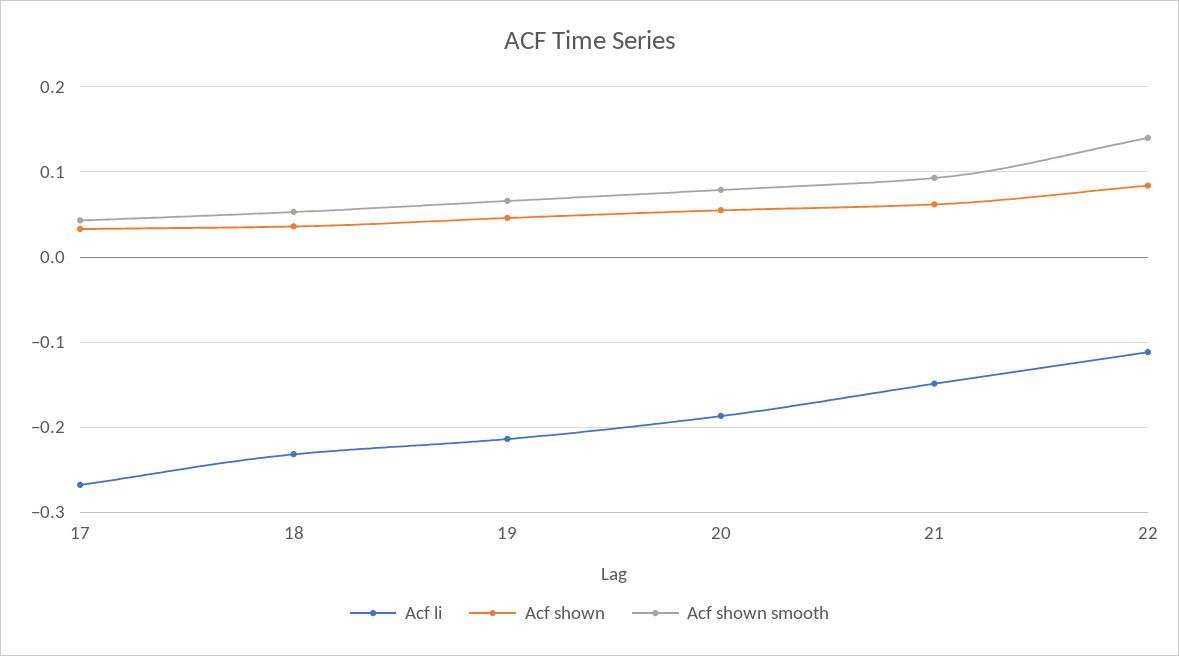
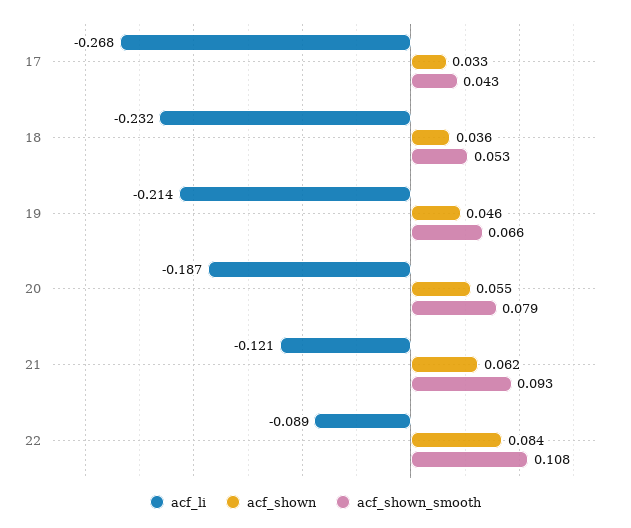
Acf li, 21: -0.15 -> -0.121
Acf li, 22: -0.11 -> -0.089
Acf shown smooth, 22: 0.14 -> 0.108

